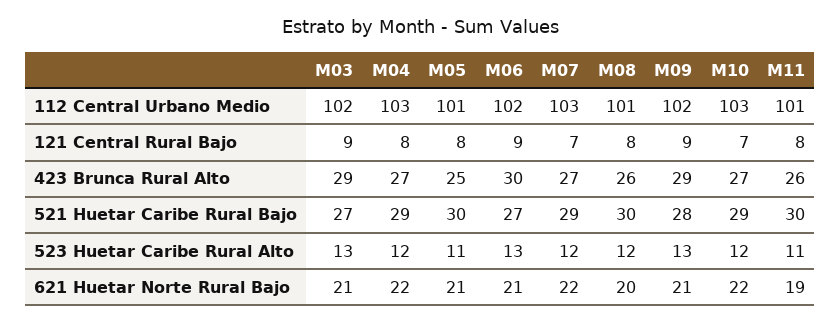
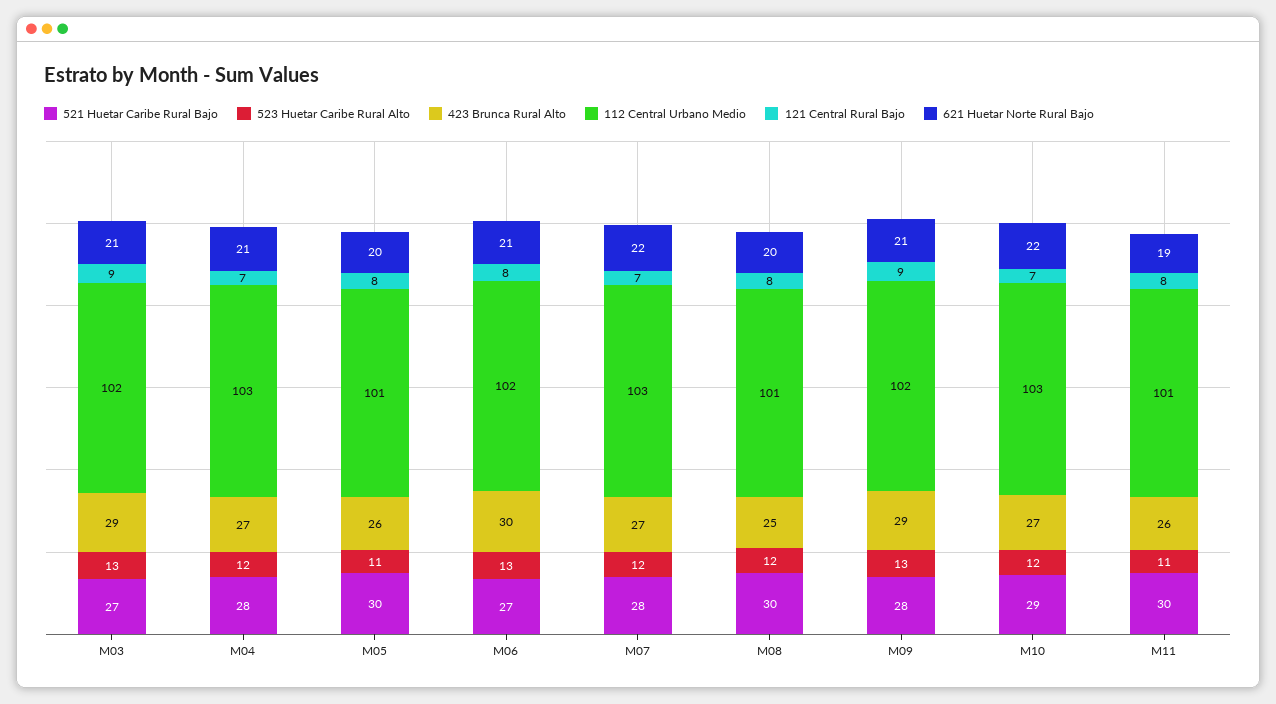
121 Central Rural Bajo, M04: 8 -> 7
121 Central Rural Bajo, M06: 9 -> 8
423 Brunca Rural Alto, M05: 25 -> 26
423 Brunca Rural Alto, M08: 26 -> 25
521 Huetar Caribe Rural Bajo, M04: 29 -> 28
521 Huetar Caribe Rural Bajo, M07: 29 -> 28
621 Huetar Norte Rural Bajo, M04: 22 -> 21
621 Huetar Norte Rural Bajo, M05: 21 -> 20

